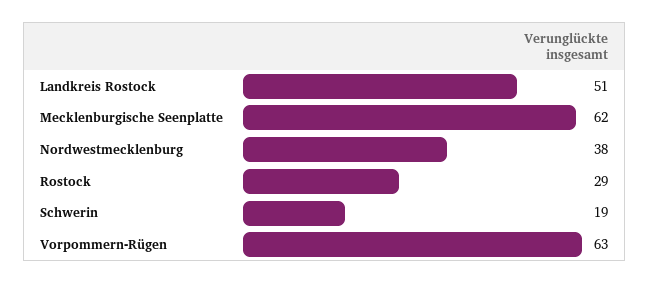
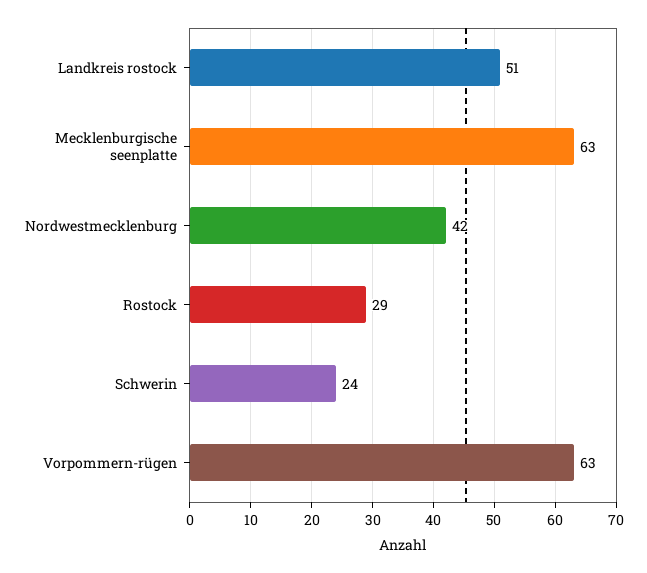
Mecklenburgische Seenplatte: 62 -> 63
Nordwestmecklenburg: 38 -> 42
Schwerin: 19 -> 24

